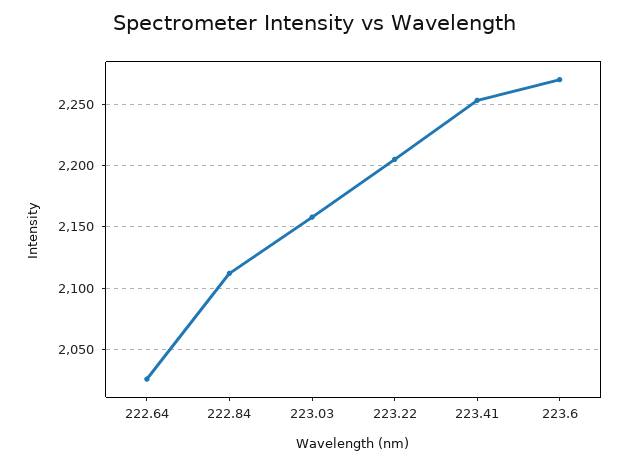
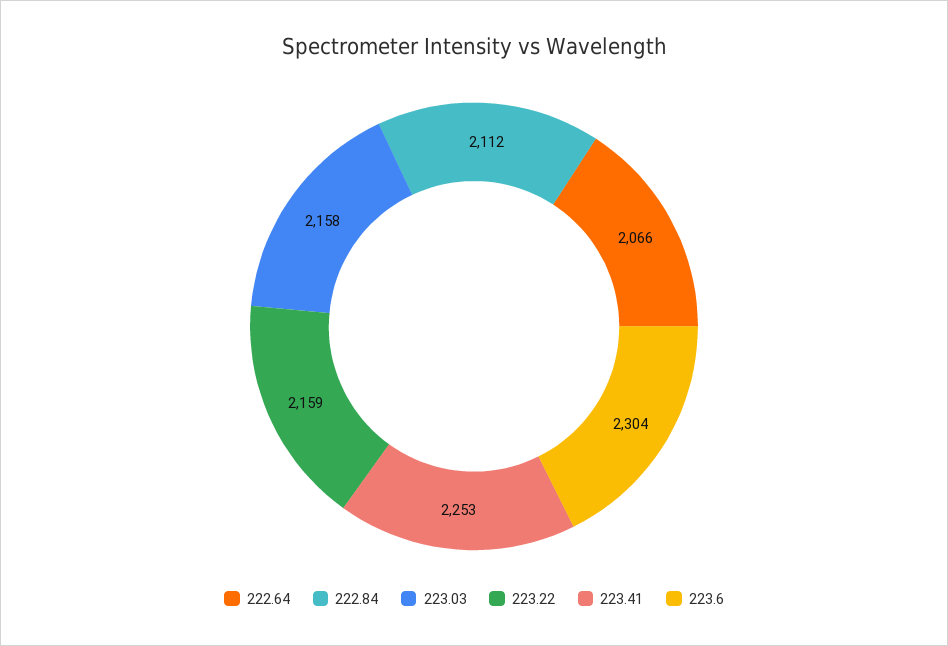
222.64: 2025 -> 2066
223.22: 2205 -> 2159
223.6: 2270 -> 2304

